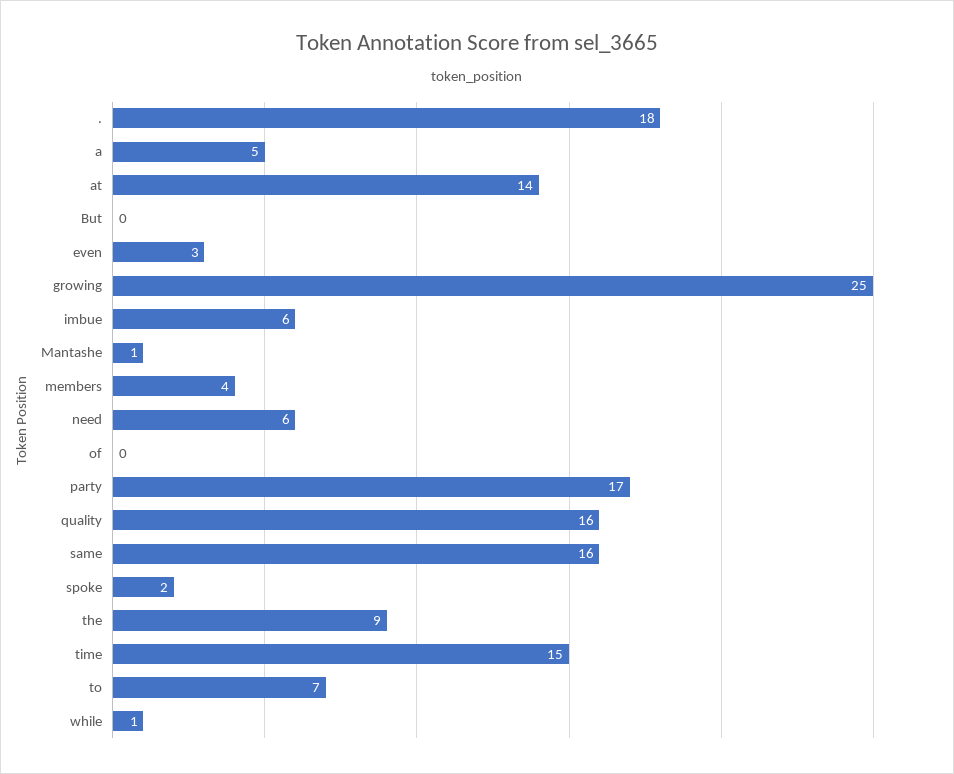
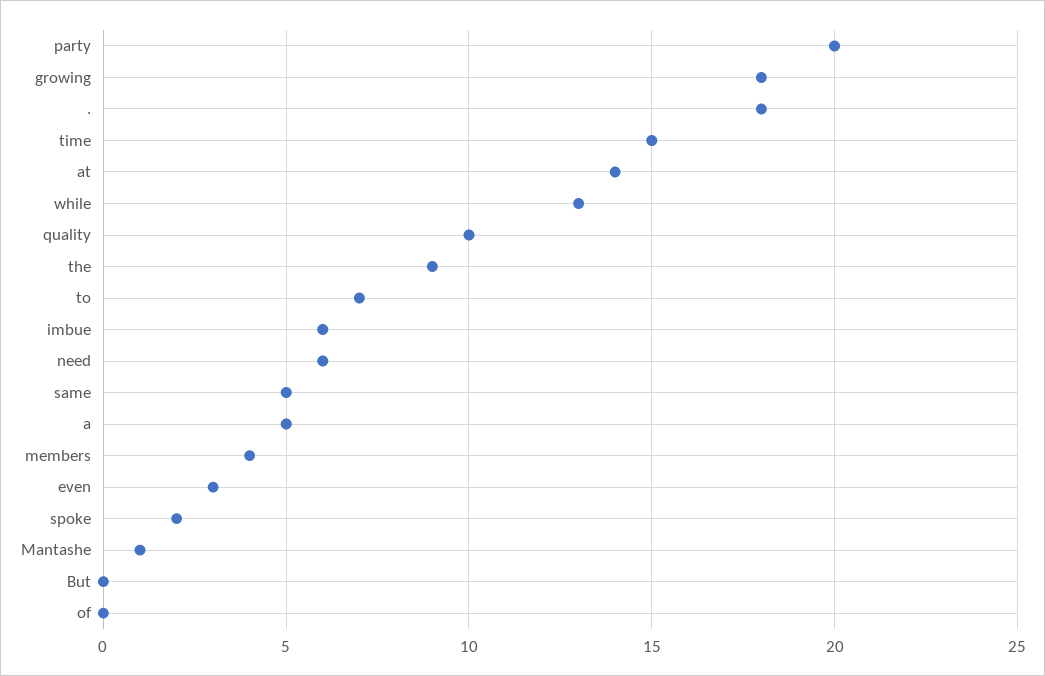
growing: 25 -> 18
party: 17 -> 20
quality: 16 -> 10
same: 16 -> 5
while: 1 -> 13

